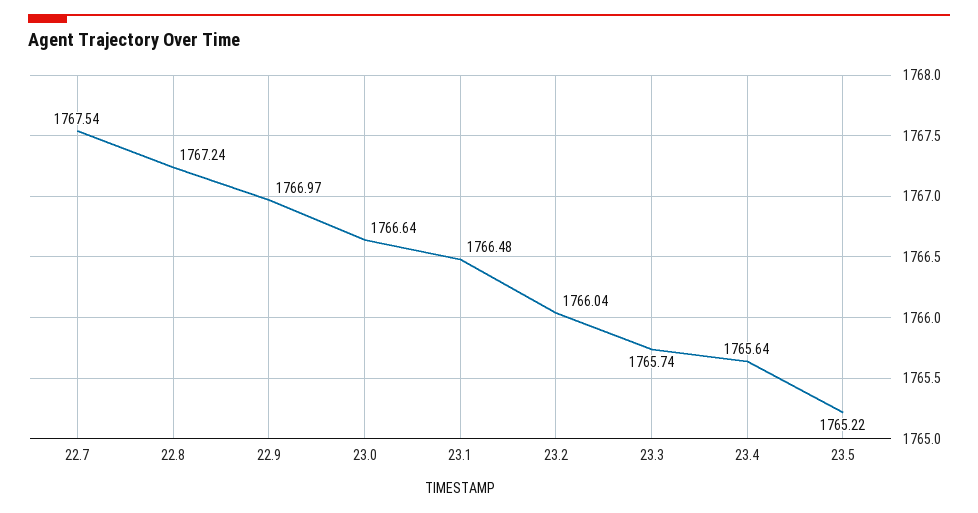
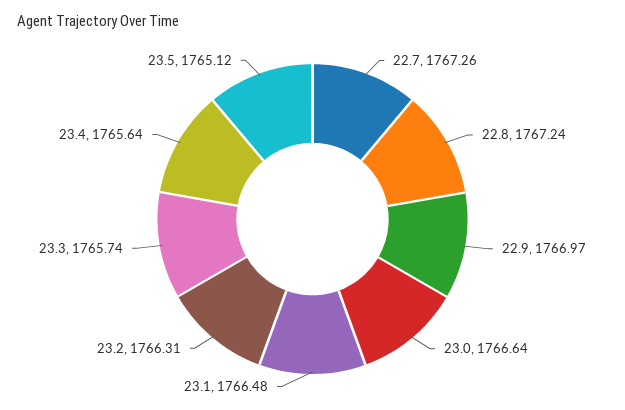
22.7: 1767.54 -> 1767.26
23.2: 1766.04 -> 1766.31
23.5: 1765.22 -> 1765.12

